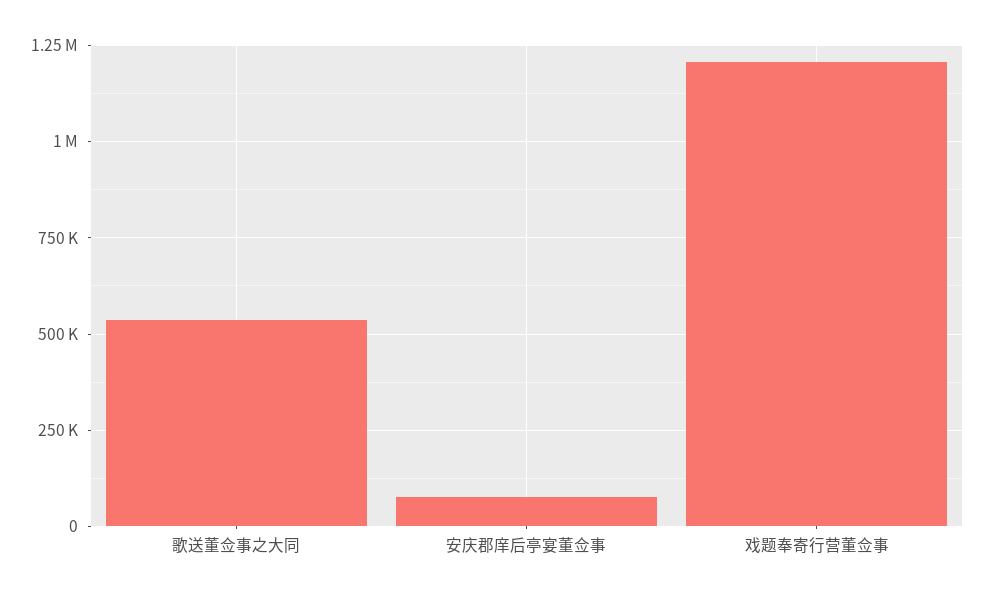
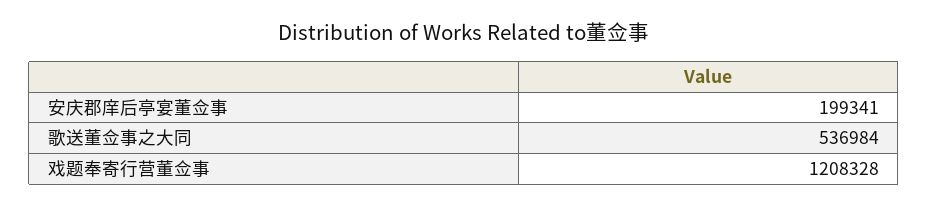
安庆郡庠后亭宴董佥事: 75000 -> 199341

